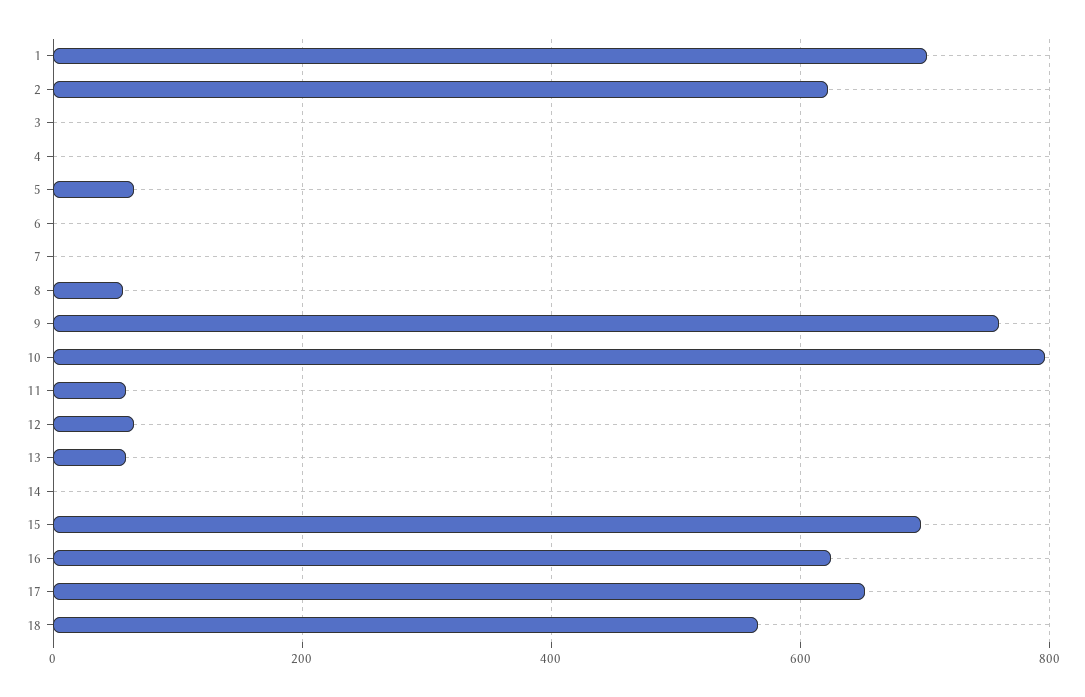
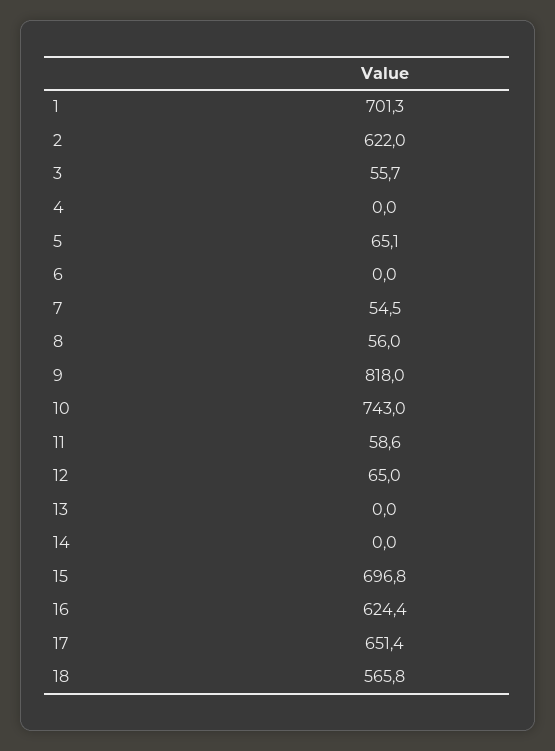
3: 0 -> 55.7
7: 0 -> 54.5
9: 760 -> 818
10: 800 -> 743
13: 60 -> 0

